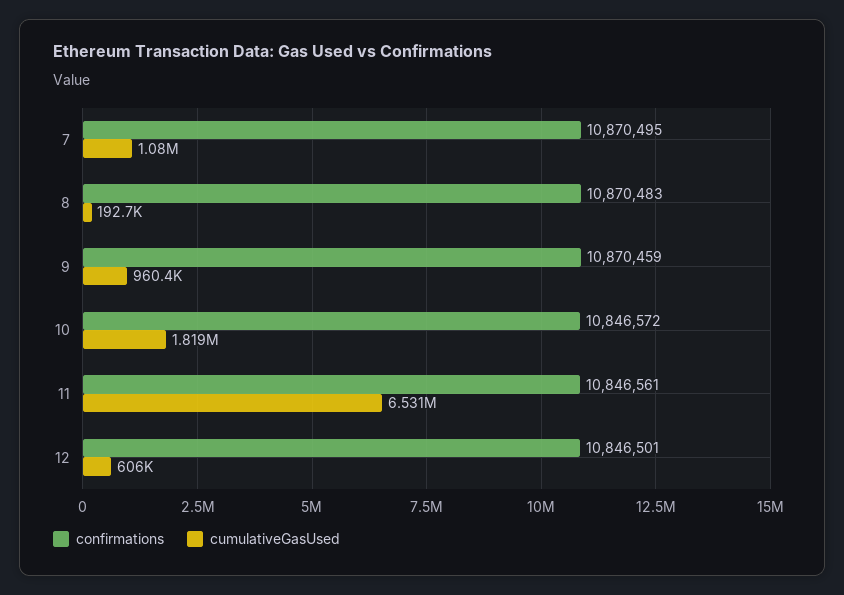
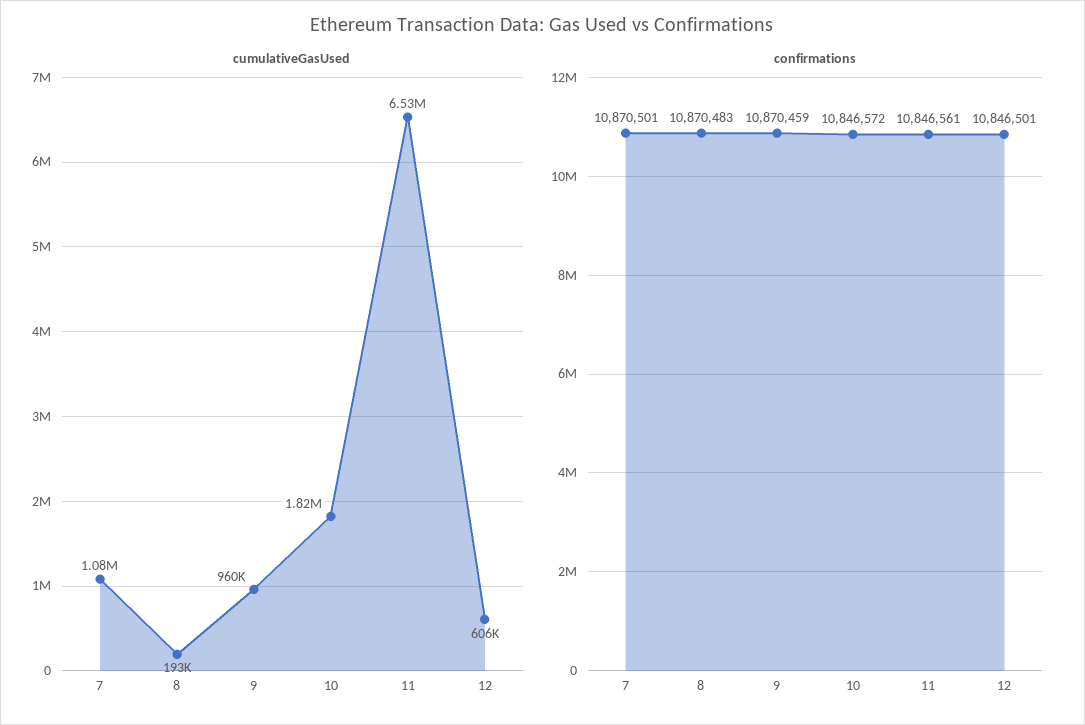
confirmations, 7: 10870495 -> 10870501

